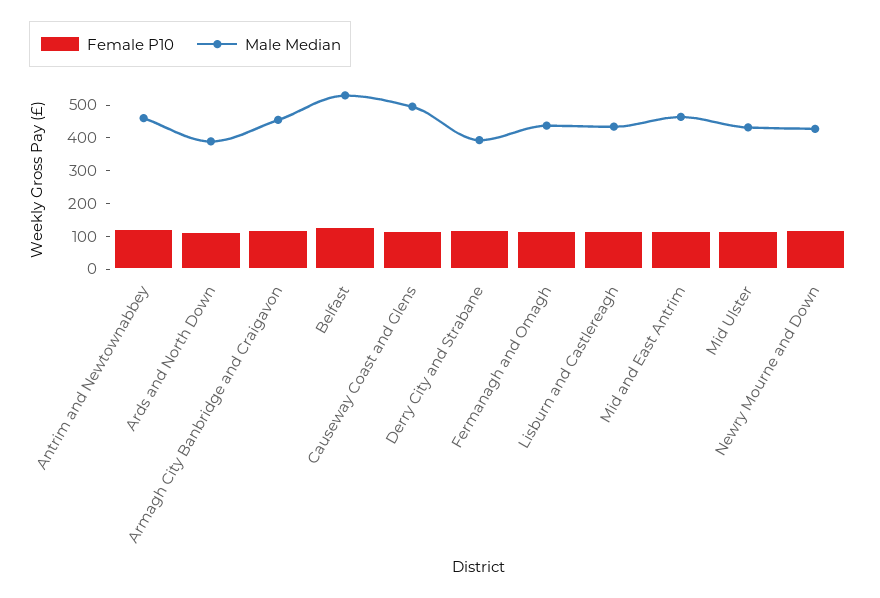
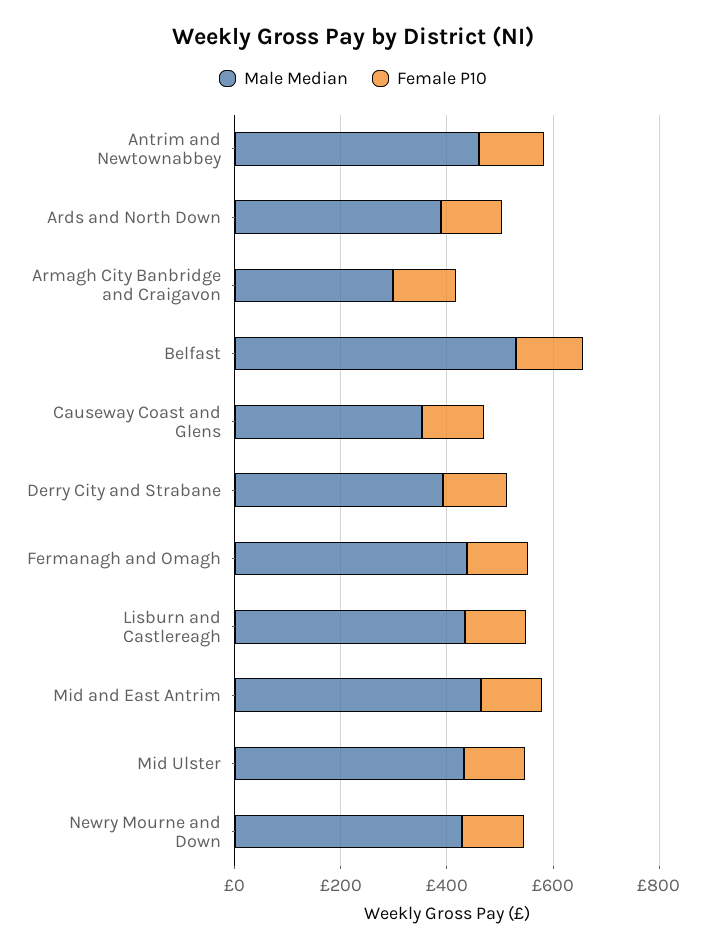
Male Median, Armagh City Banbridge and Craigavon: 450 -> 300
Male Median, Causeway Coast and Glens: 500 -> 350

